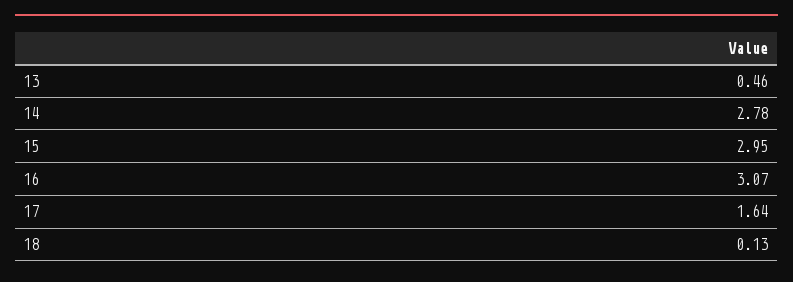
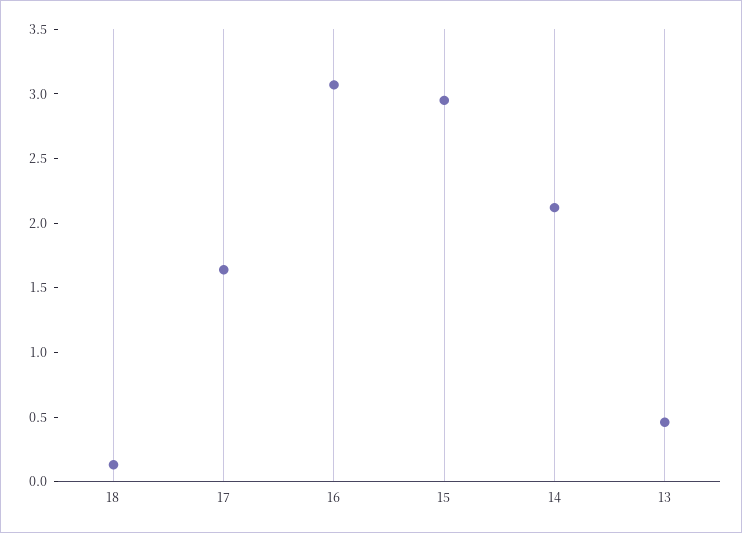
14: 2.78 -> 2.1

